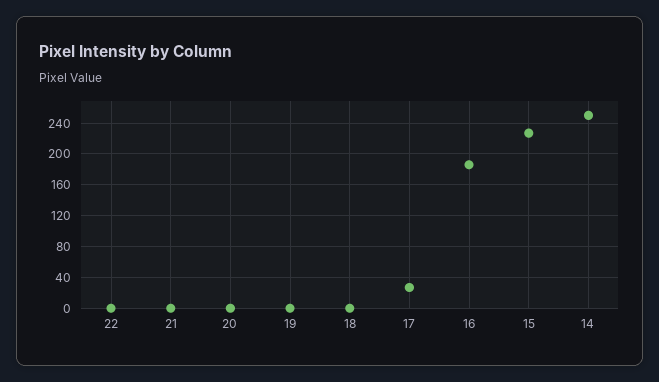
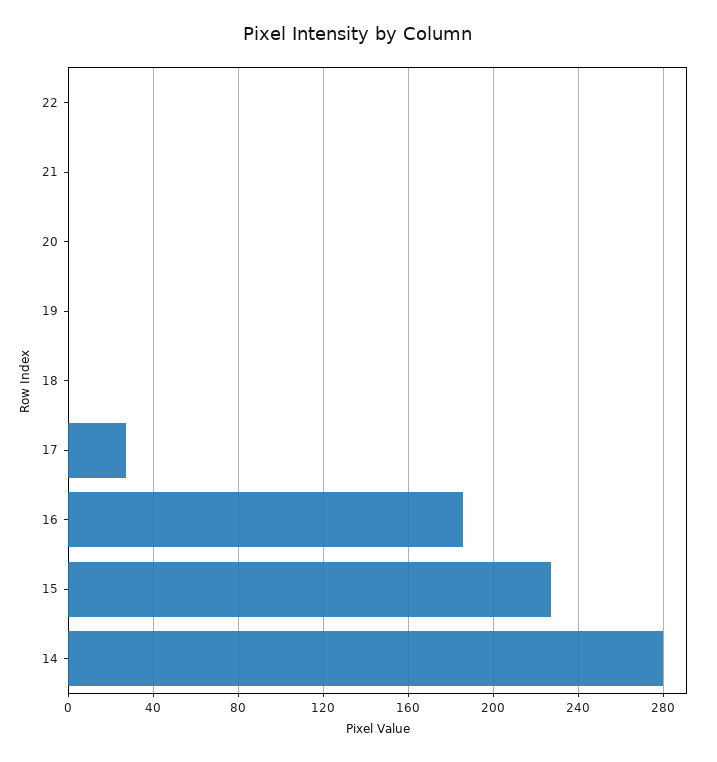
14: 250 -> 280

